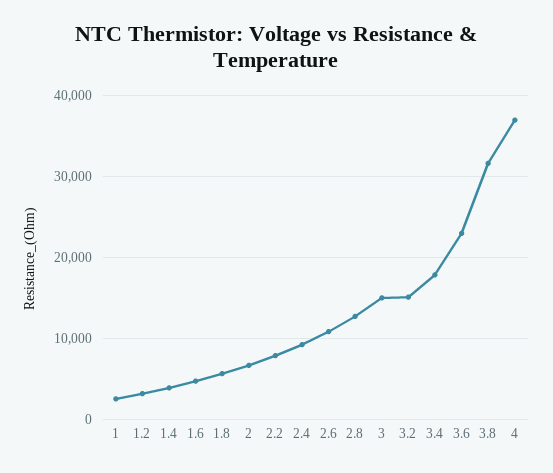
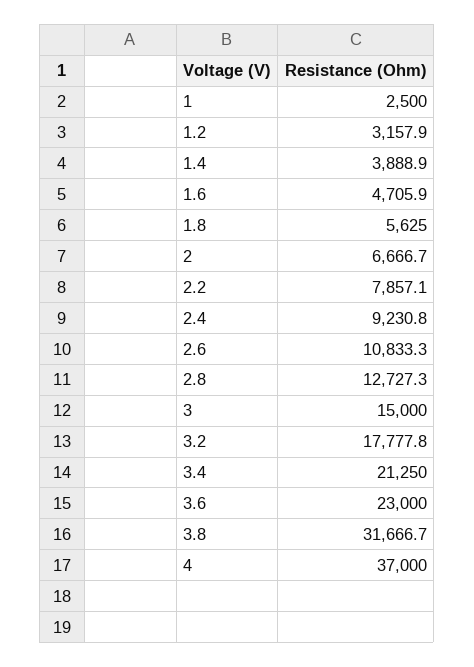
3.2: 15000 -> 17777.8
3.4: 18000 -> 21250

